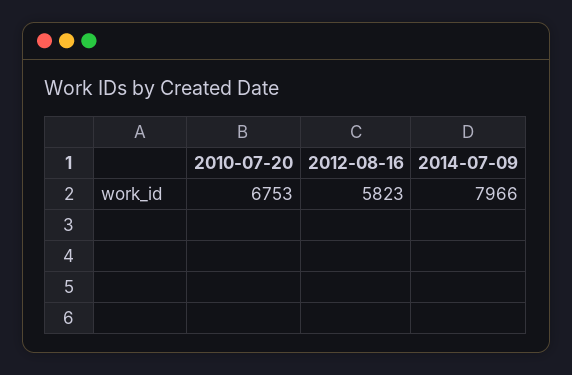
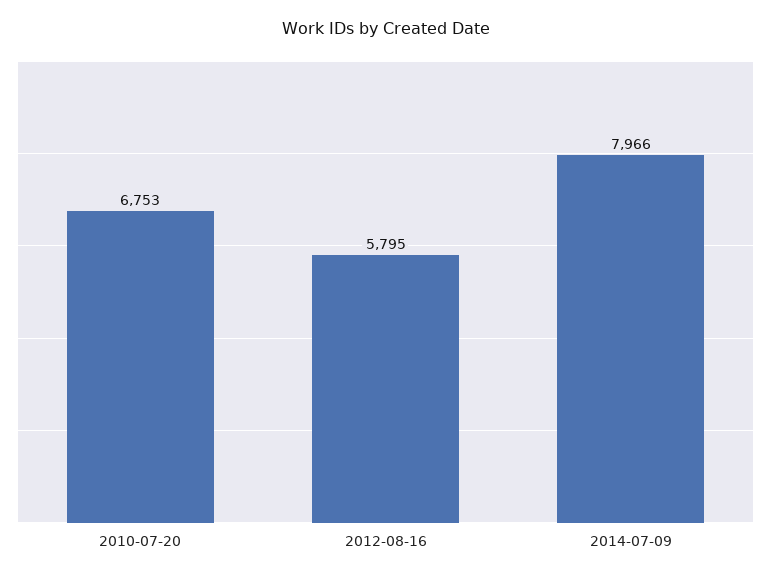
2012-08-16: 5823 -> 5795

